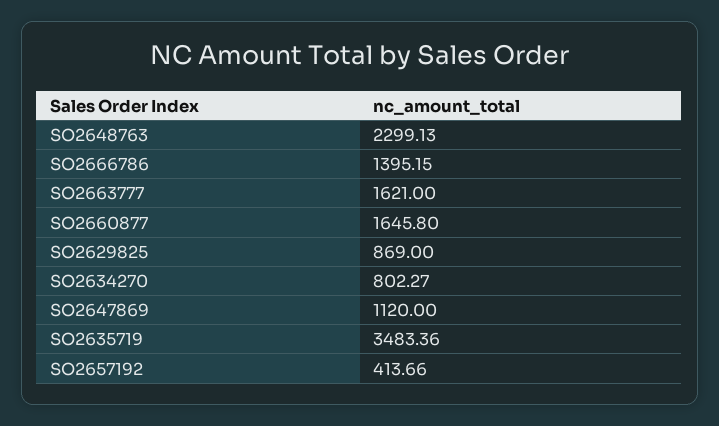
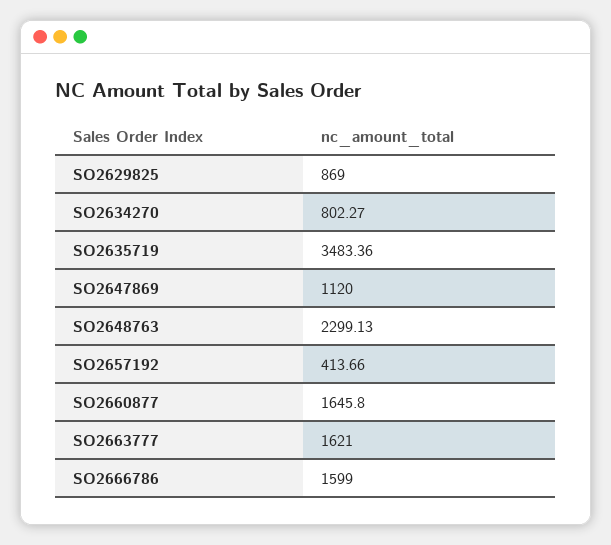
SO2666786: 1395.15 -> 1599

